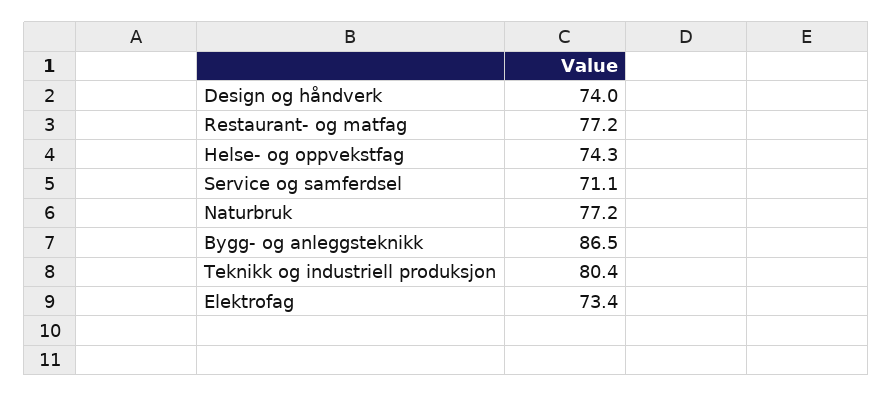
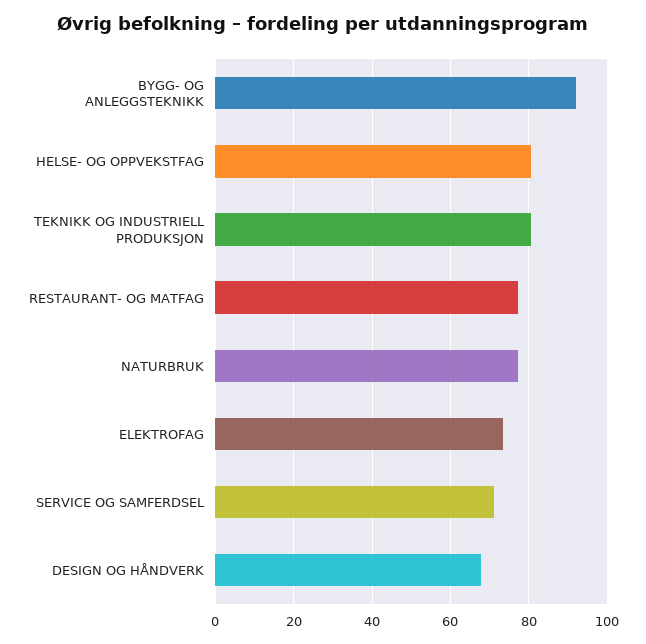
Design og håndverk: 74 -> 68
Helse- og oppvekstfag: 74.3 -> 80
Bygg- og anleggsteknikk: 86.5 -> 92

